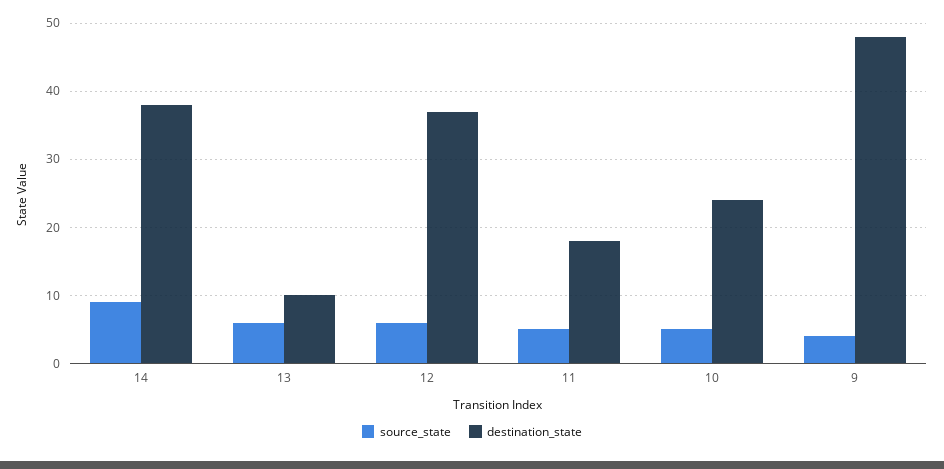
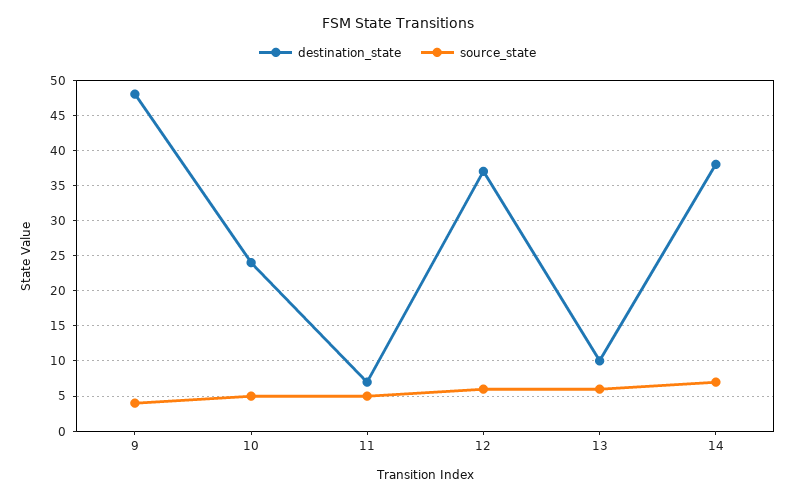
source_state, 14: 9 -> 7
destination_state, 11: 18 -> 7

